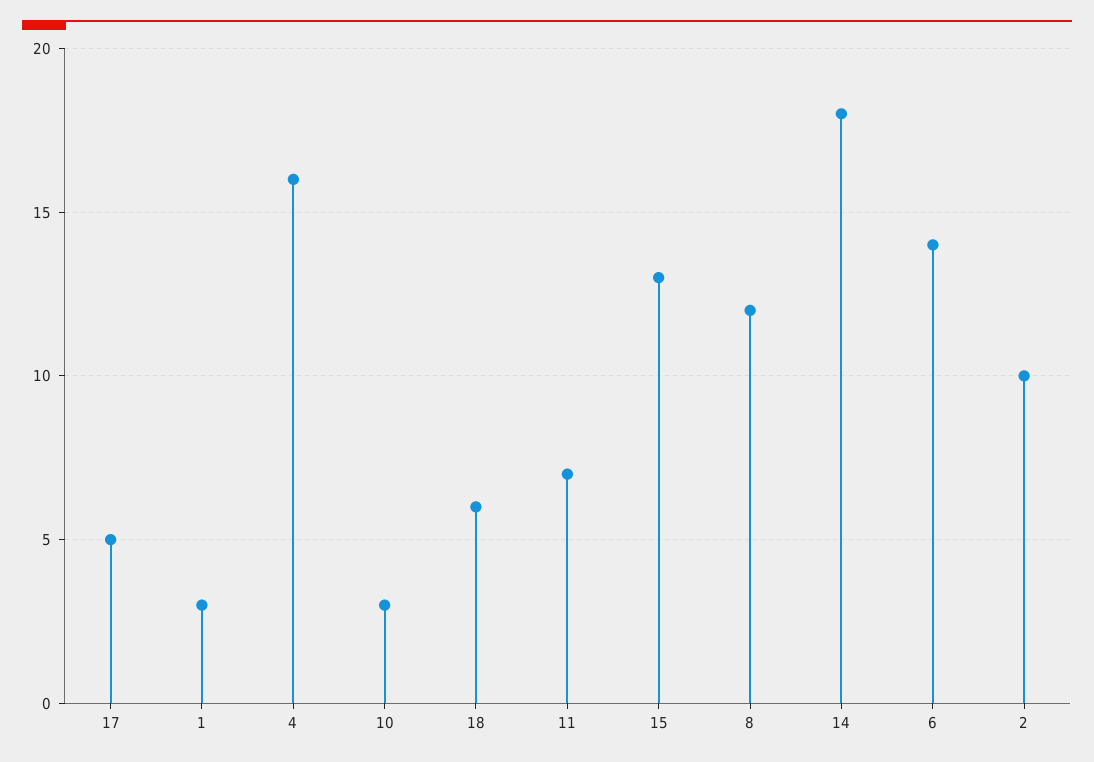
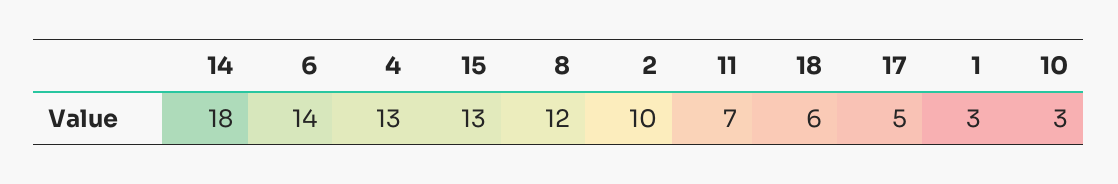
4: 16 -> 13

